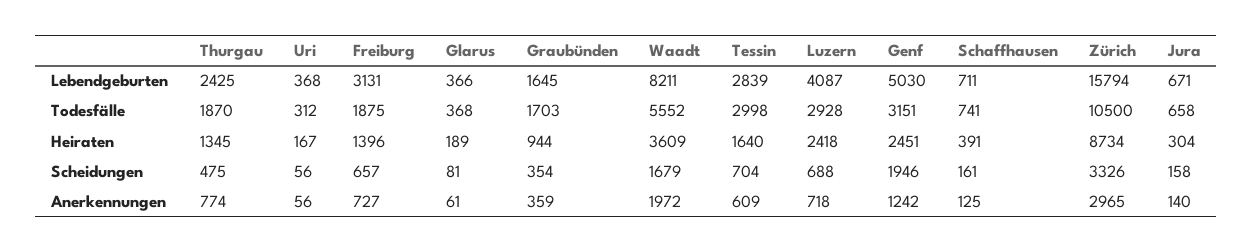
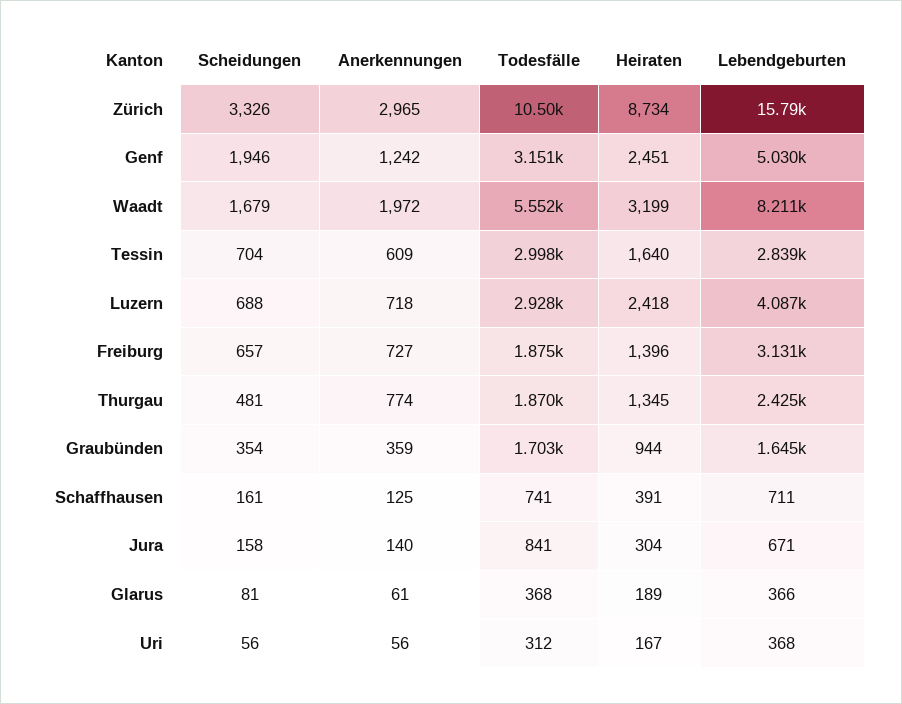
Jura, Todesfälle: 658 -> 841
Waadt, Heiraten: 3609 -> 3199
Thurgau, Scheidungen: 475 -> 481

